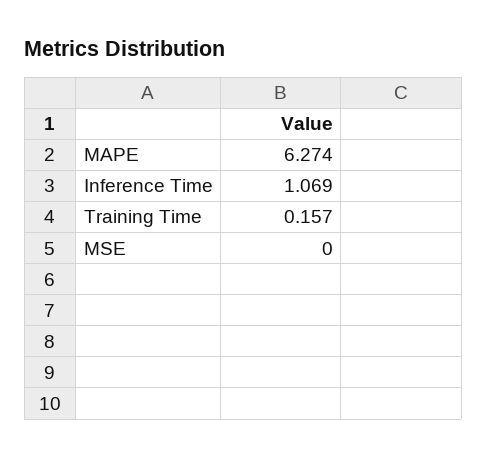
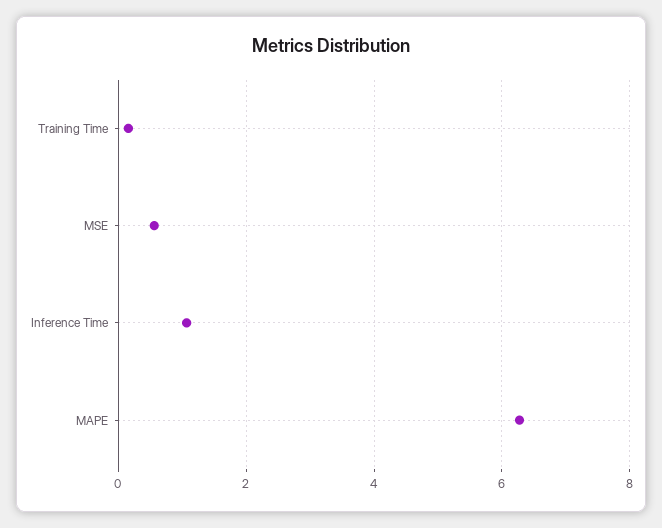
MSE: 0 -> 0.6

